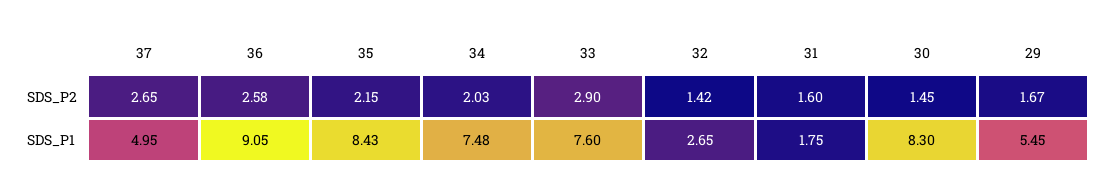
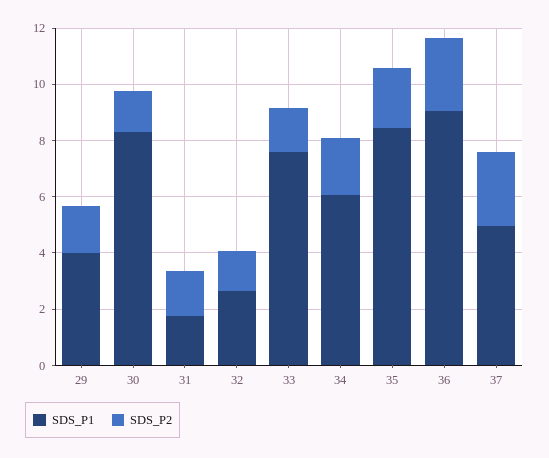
SDS_P2, 33: 2.9 -> 1.5
SDS_P1, 34: 7.48 -> 6
SDS_P1, 29: 5.45 -> 4

